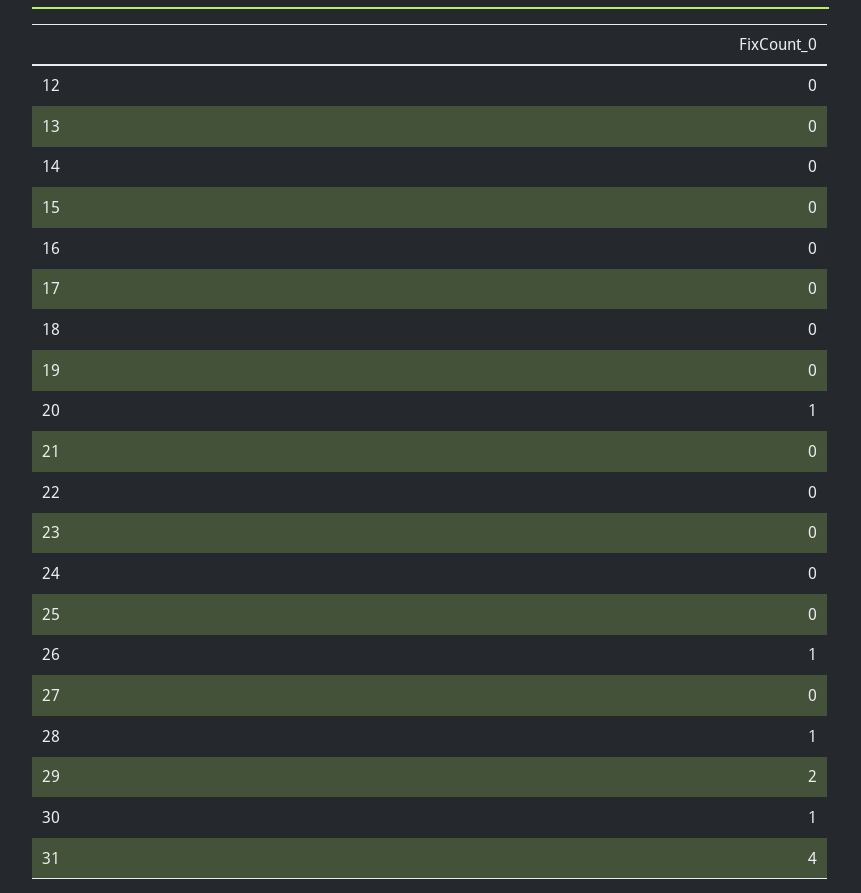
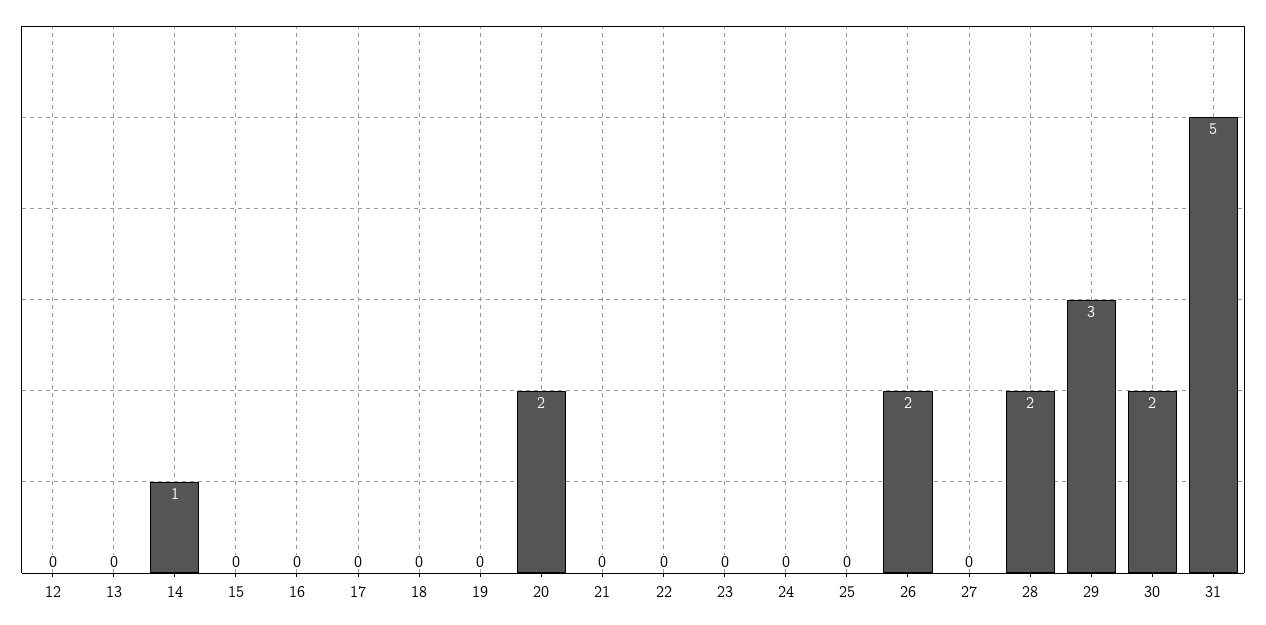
14: 0 -> 1
20: 1 -> 2
26: 1 -> 2
28: 1 -> 2
29: 2 -> 3
30: 1 -> 2
31: 4 -> 5

